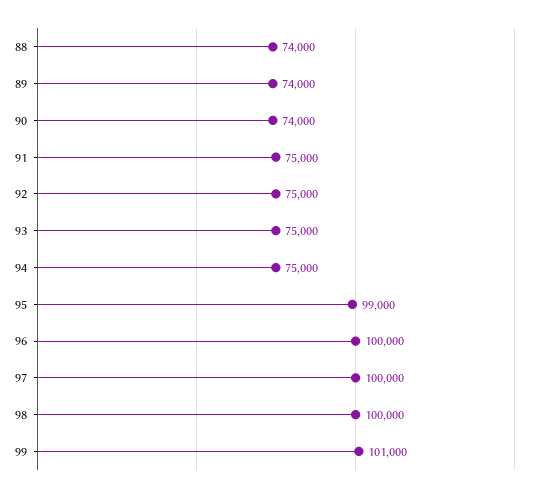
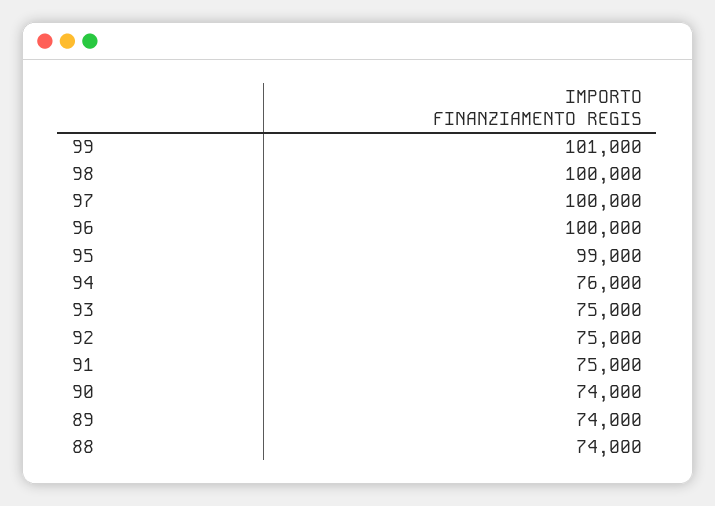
94: 75000 -> 76000

